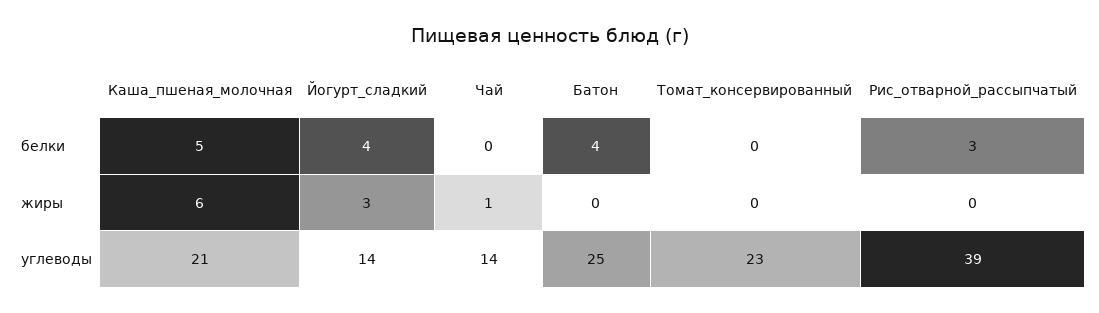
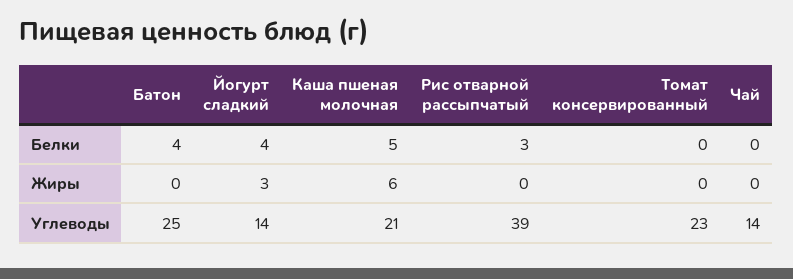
Чай, жиры: 1 -> 0

